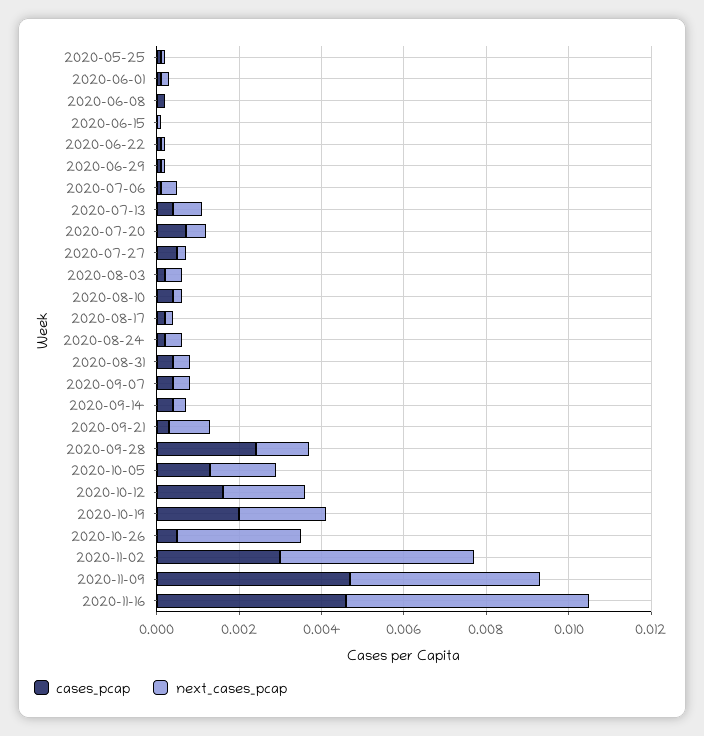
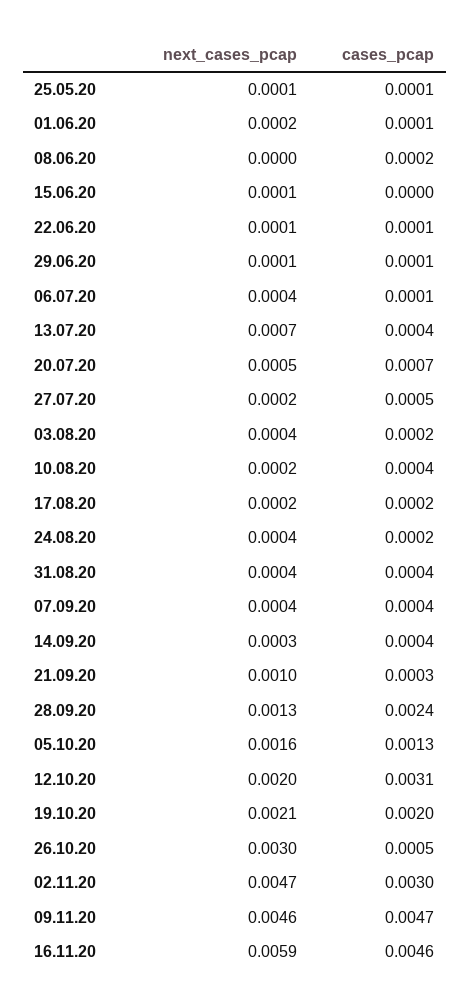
cases_pcap, 2020-10-12: 0.0015 -> 0.0031

